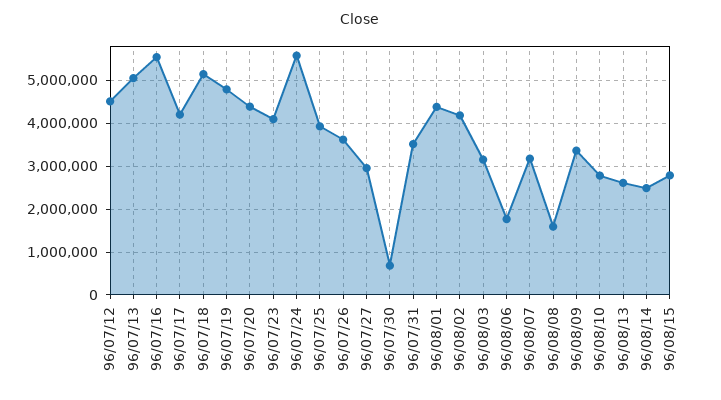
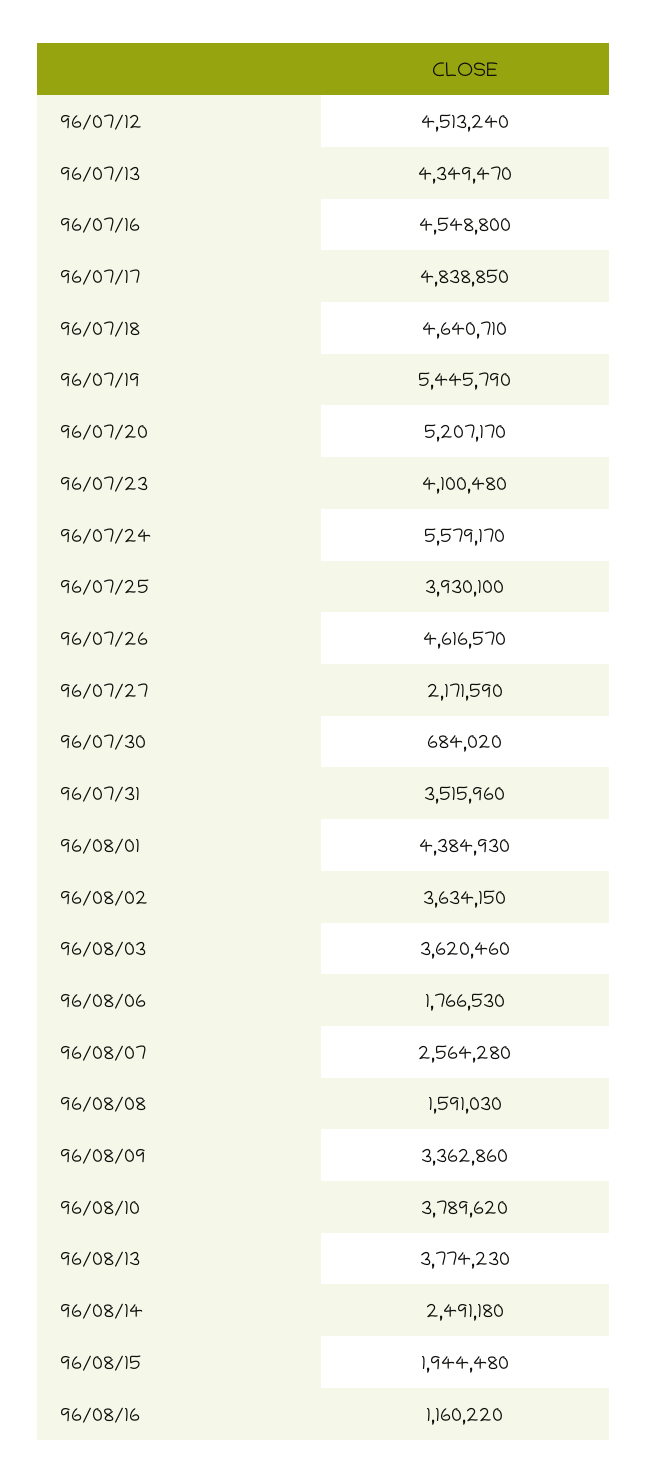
96/07/13: 5000000 -> 4349470
96/07/16: 5600000 -> 4548800
96/07/17: 4200000 -> 4838850
96/07/18: 5200000 -> 4640710
96/07/19: 4800000 -> 5445790
96/07/20: 4400000 -> 5207170
96/07/26: 3600000 -> 4616570
96/07/27: 3000000 -> 2171590
96/08/02: 4200000 -> 3634150
96/08/03: 3200000 -> 3620460
96/08/07: 3200000 -> 2564280
96/08/10: 2800000 -> 3789620
96/08/13: 2600000 -> 3774230
96/08/15: 2800000 -> 1944480
96/08/16: none -> 1160220

